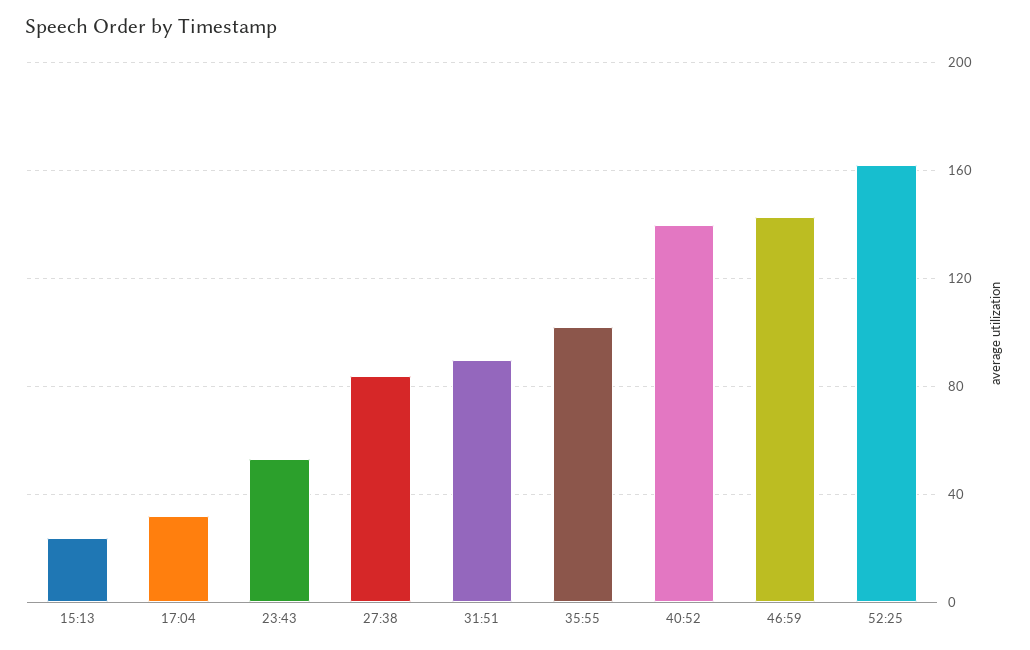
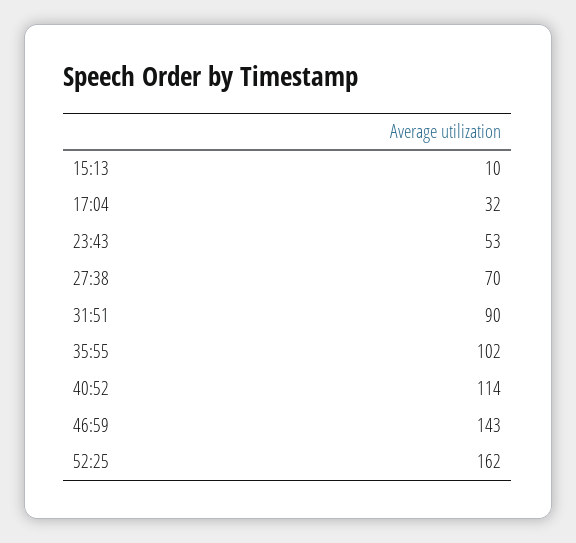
15:13: 25 -> 10
27:38: 85 -> 70
40:52: 140 -> 114

